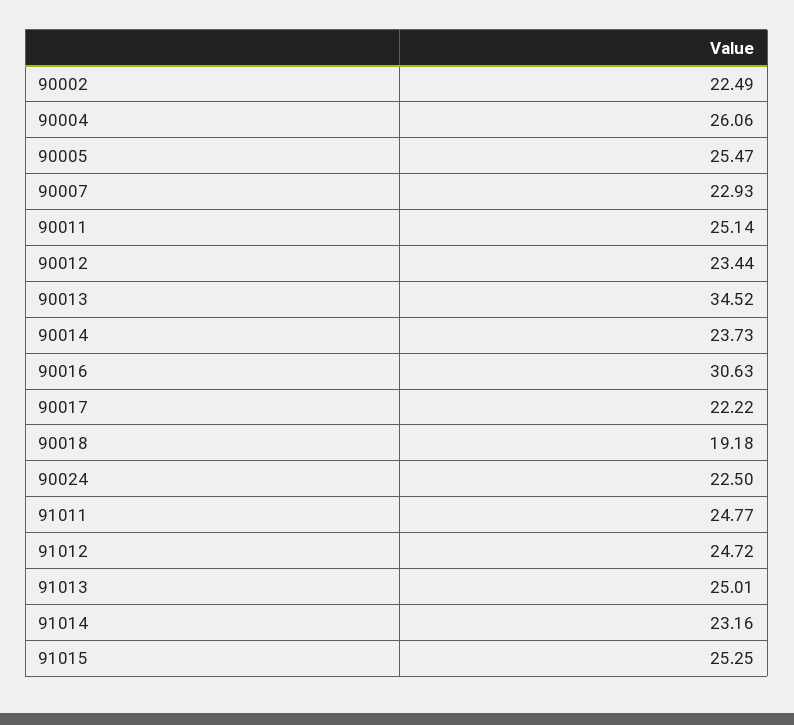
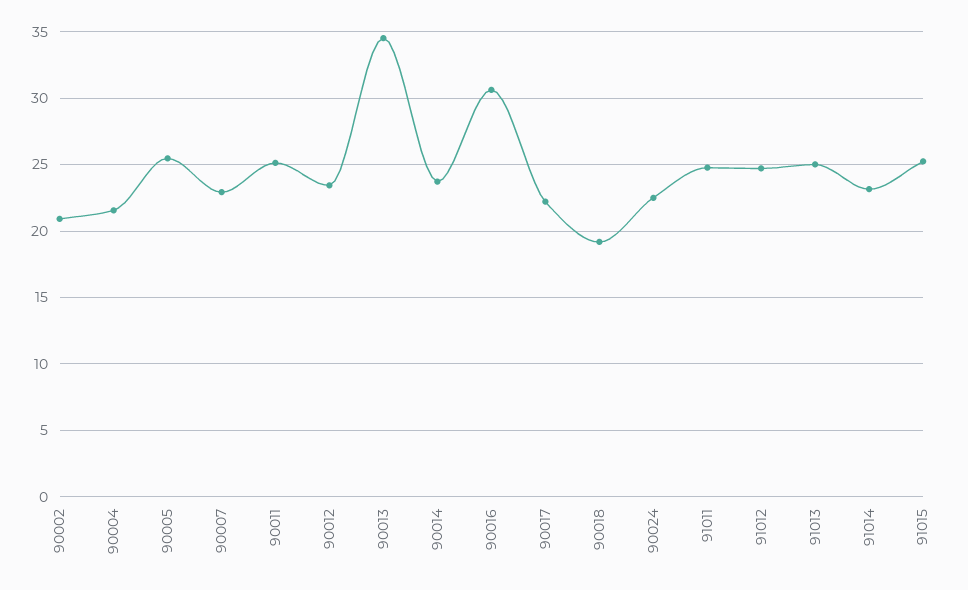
90002: 22.49 -> 21
90004: 26.06 -> 21.5

